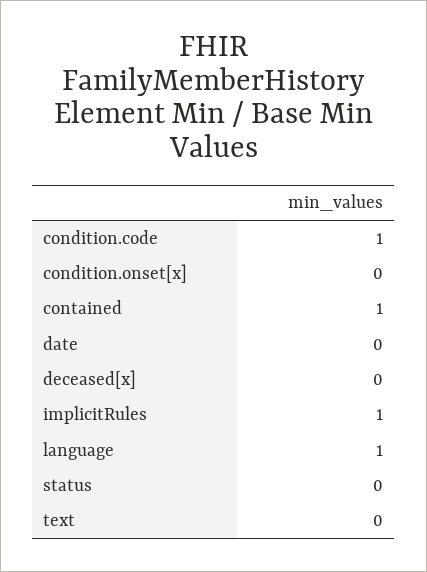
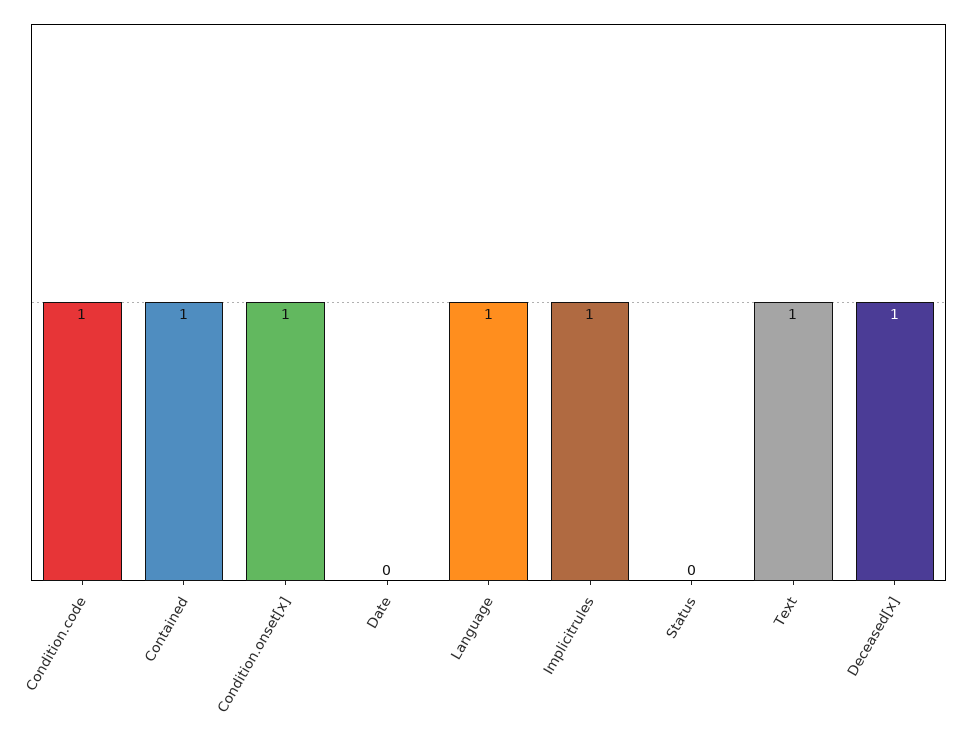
condition.onset[x]: 0 -> 1
deceased[x]: 0 -> 1
text: 0 -> 1

